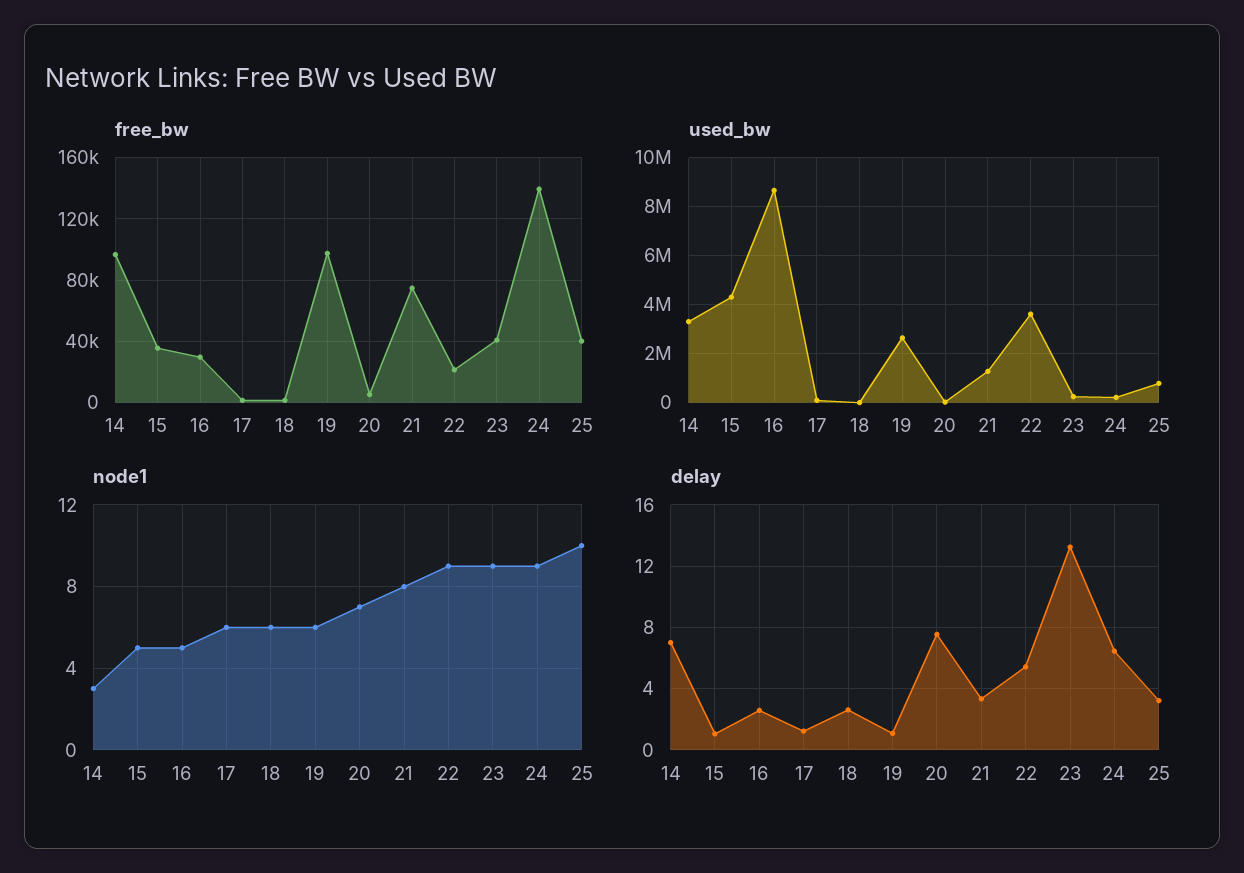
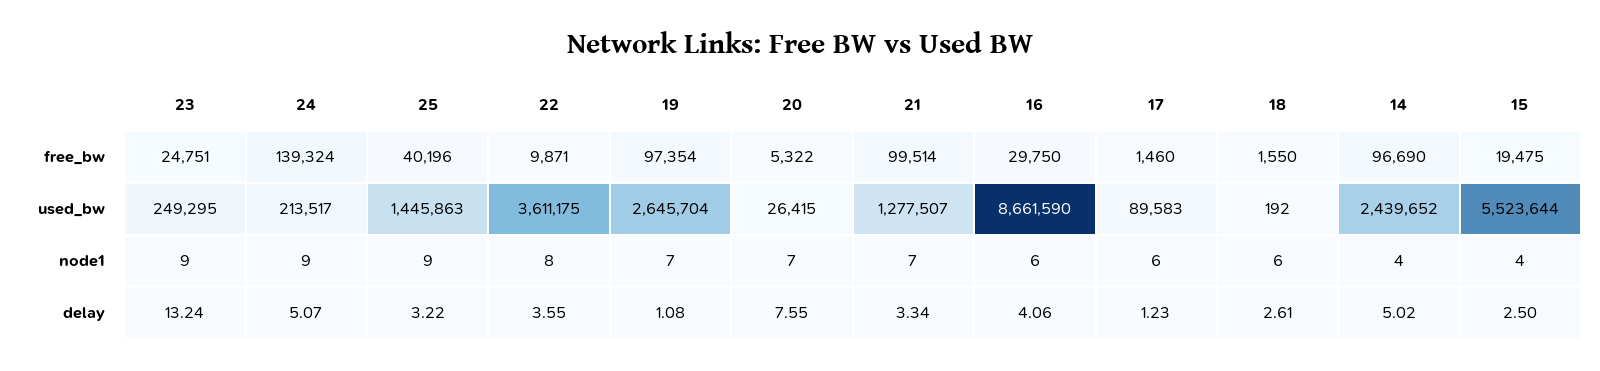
free_bw, 15: 35000 -> 19475
free_bw, 21: 75000 -> 99514
free_bw, 22: 20000 -> 9871
free_bw, 23: 40000 -> 24751
used_bw, 14: 3250000 -> 2439652
used_bw, 15: 4250000 -> 5523644
used_bw, 25: 750000 -> 1445863
node1, 14: 3 -> 4
node1, 15: 5 -> 4
node1, 16: 5 -> 6
node1, 19: 6 -> 7
node1, 21: 8 -> 7
node1, 22: 9 -> 8
node1, 25: 10 -> 9
delay, 14: 7 -> 5.02
delay, 15: 1 -> 2.5
delay, 16: 2.5 -> 4.06
delay, 22: 5.5 -> 3.55
delay, 24: 6.5 -> 5.07

